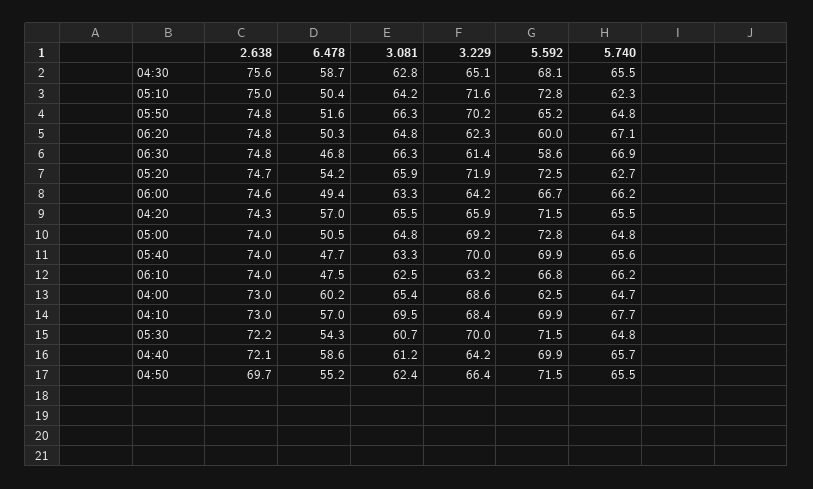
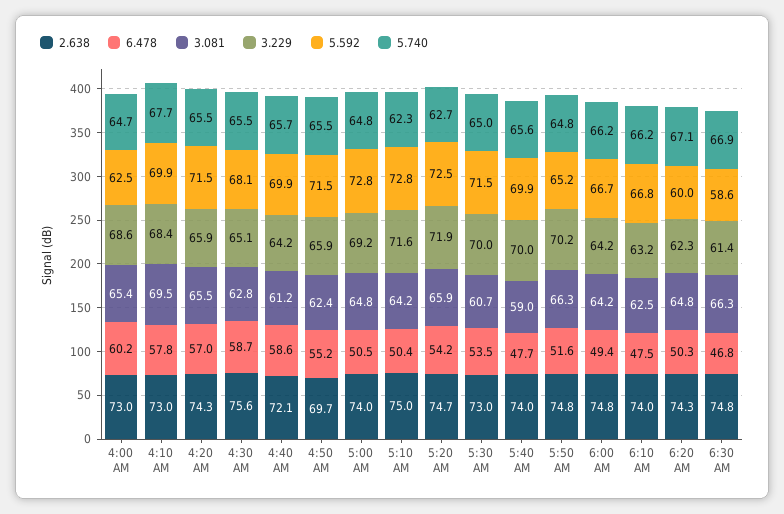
2.638, 06:20: 74.8 -> 74.3
2.638, 06:00: 74.6 -> 74.8
3.081, 06:00: 63.3 -> 64.2
3.081, 05:40: 63.3 -> 59
6.478, 04:10: 57 -> 57.8
2.638, 05:30: 72.2 -> 73
6.478, 05:30: 54.3 -> 53.5
5.740, 05:30: 64.8 -> 65
3.229, 04:50: 66.4 -> 65.9

